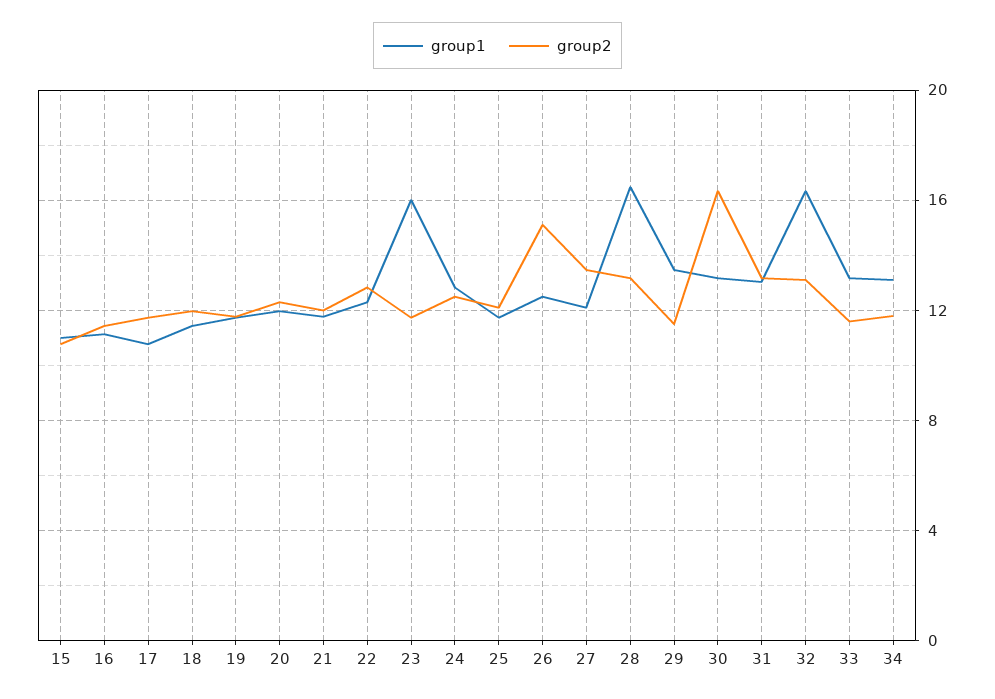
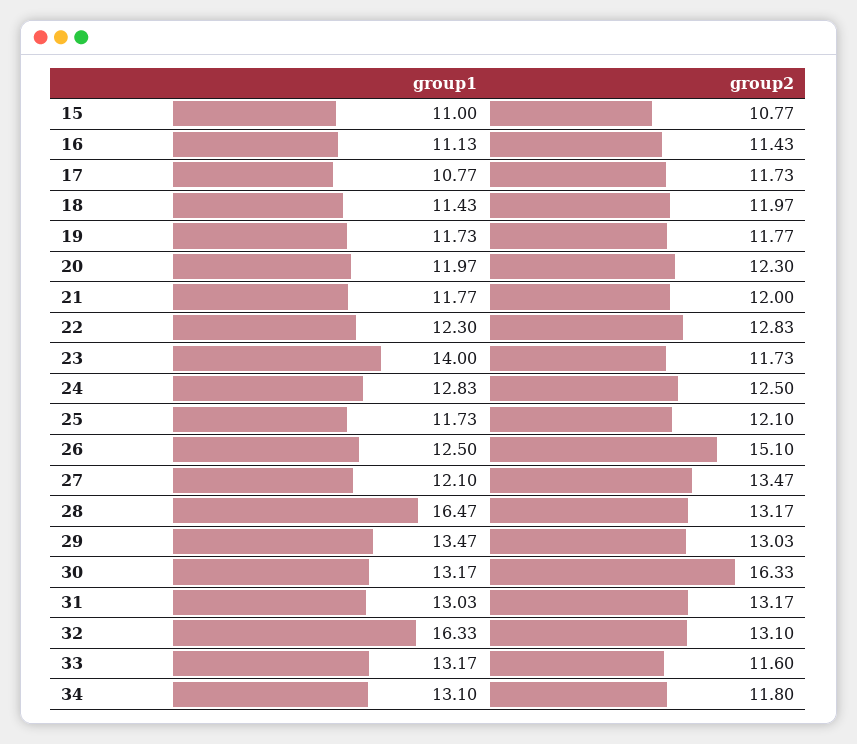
group1, 23: 16 -> 14
group2, 29: 11.5 -> 13.03

